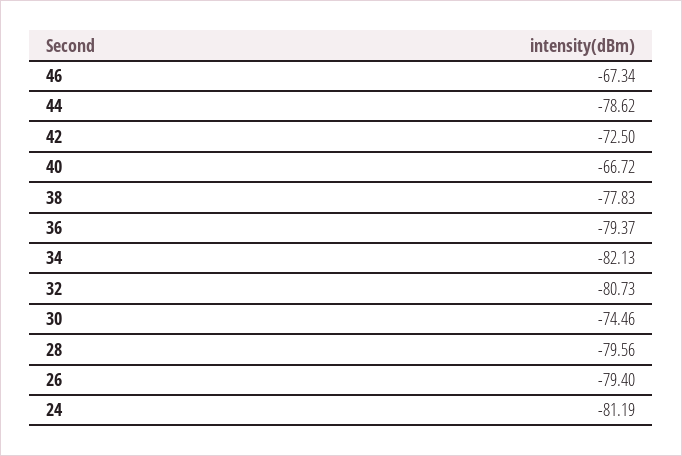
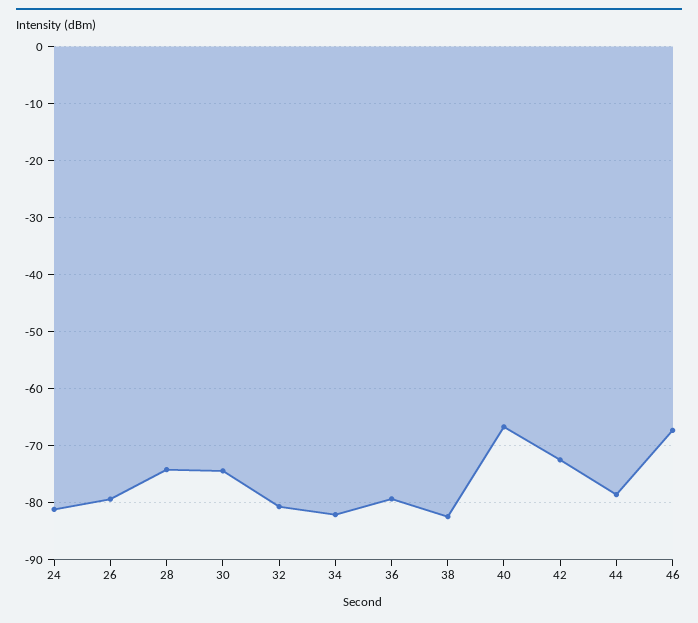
38: -77.83 -> -82
28: -79.56 -> -74

